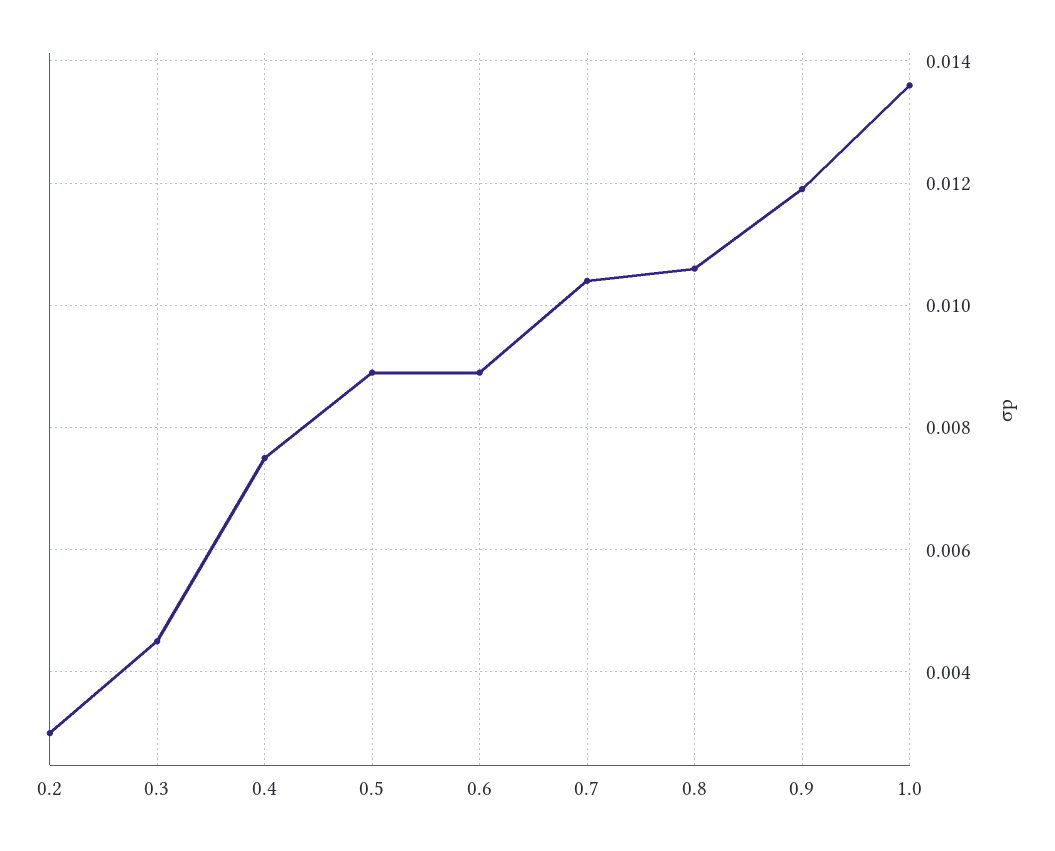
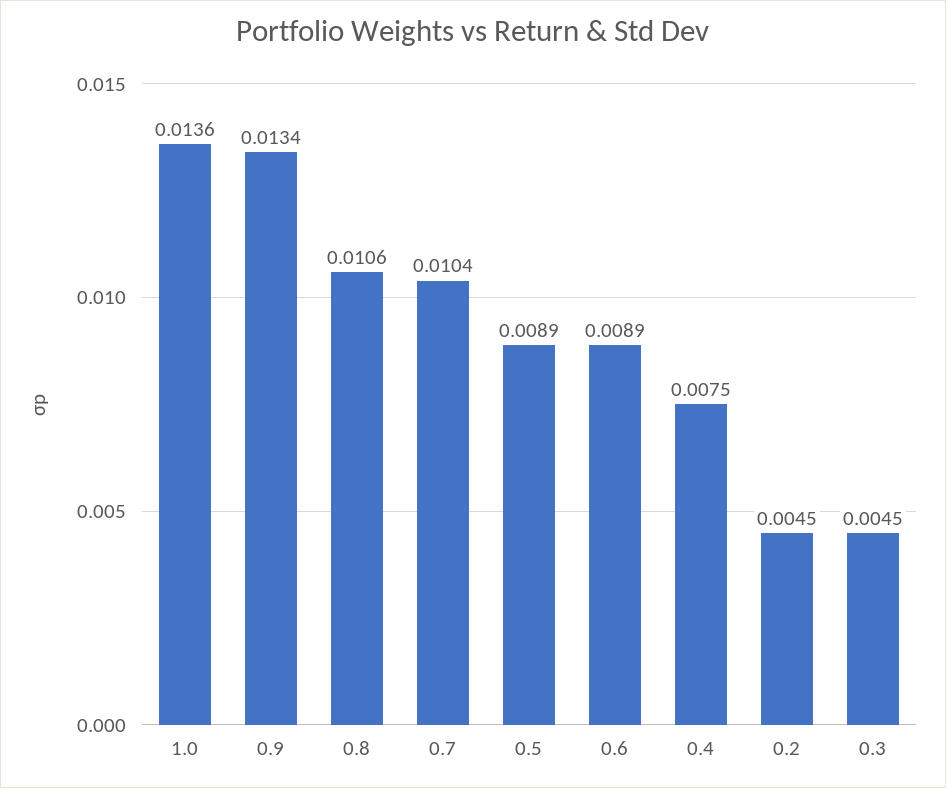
0.2: 0.003 -> 0.0045
0.9: 0.012 -> 0.0134

